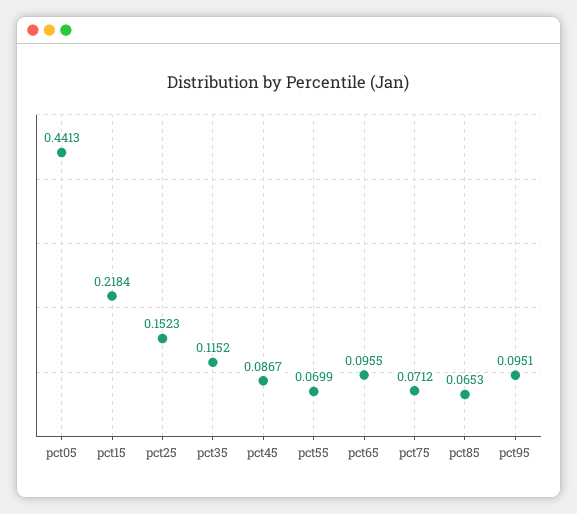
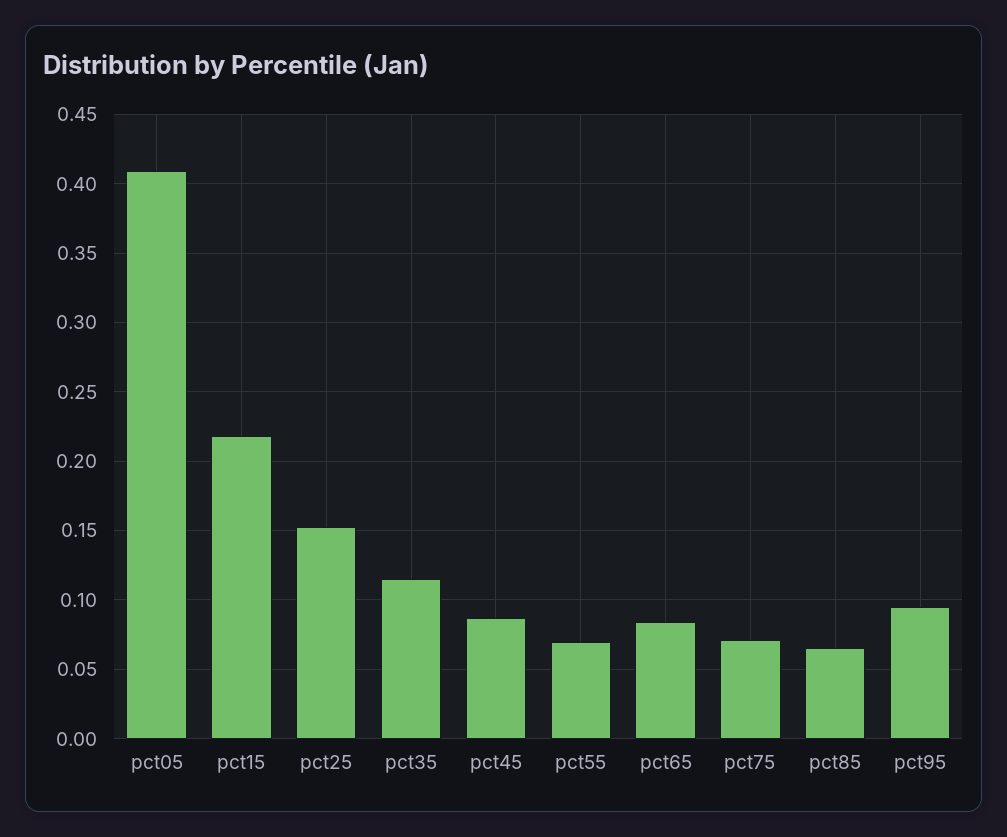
pct05: 0.4413 -> 0.41
pct65: 0.0955 -> 0.085

